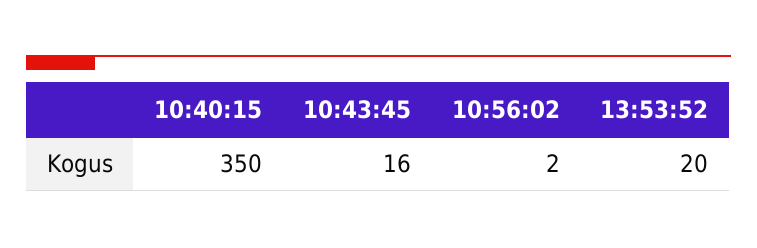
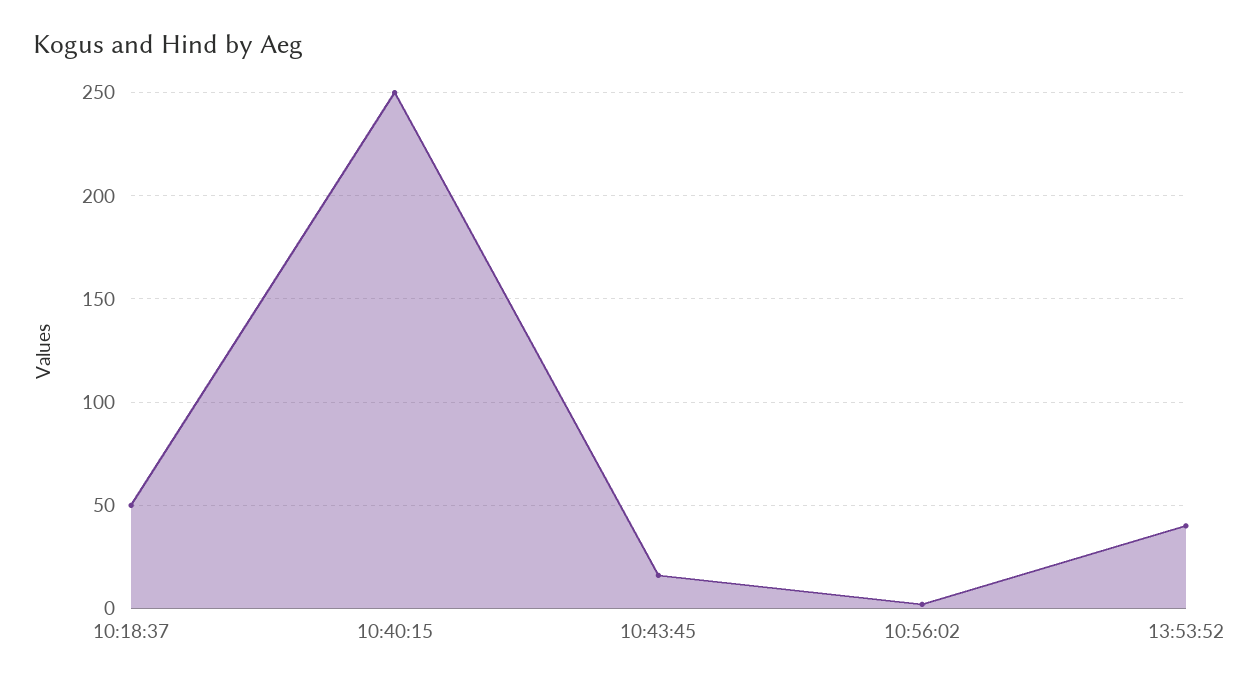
10:40:15: 350 -> 250
13:53:52: 20 -> 40
10:18:37: none -> 50

